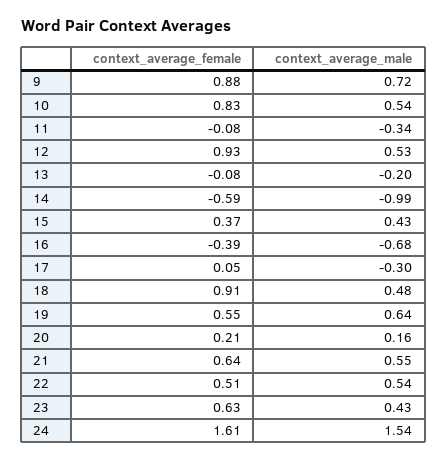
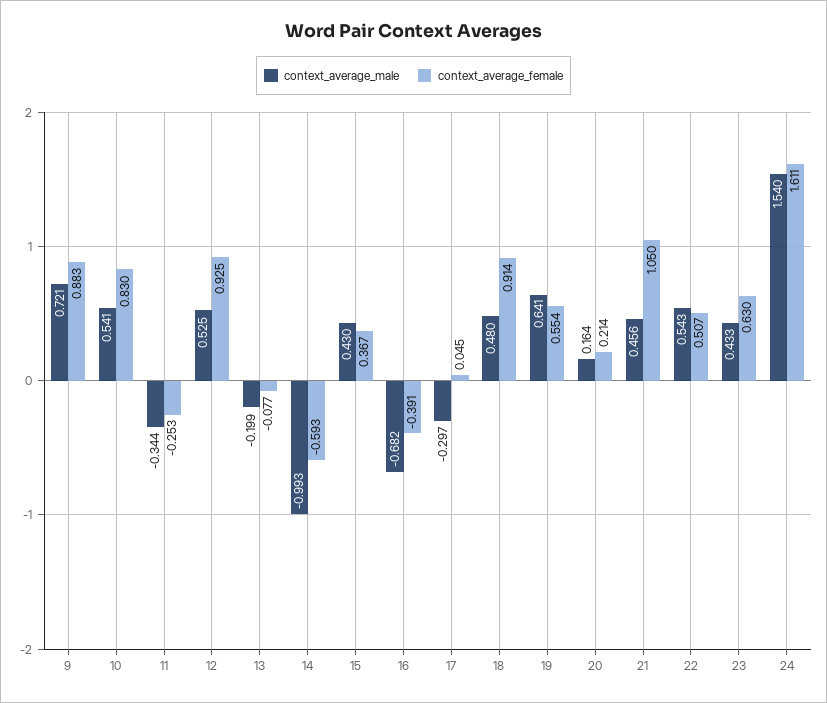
context_average_female, 11: -0.08 -> -0.253
context_average_female, 21: 0.64 -> 1.05
context_average_male, 21: 0.55 -> 0.456

